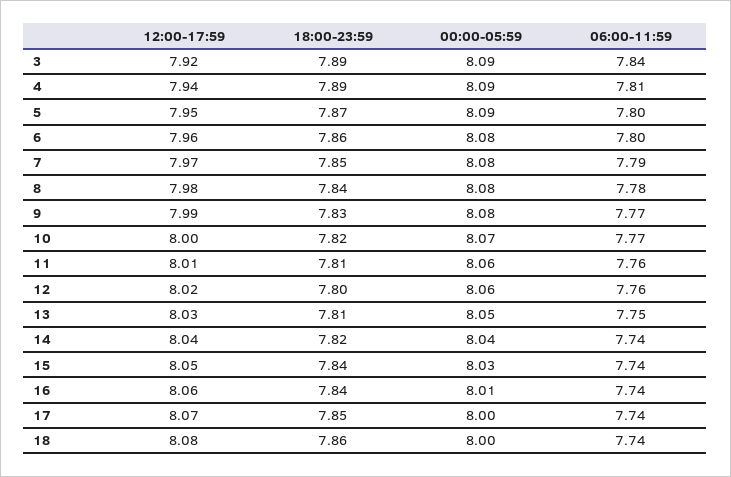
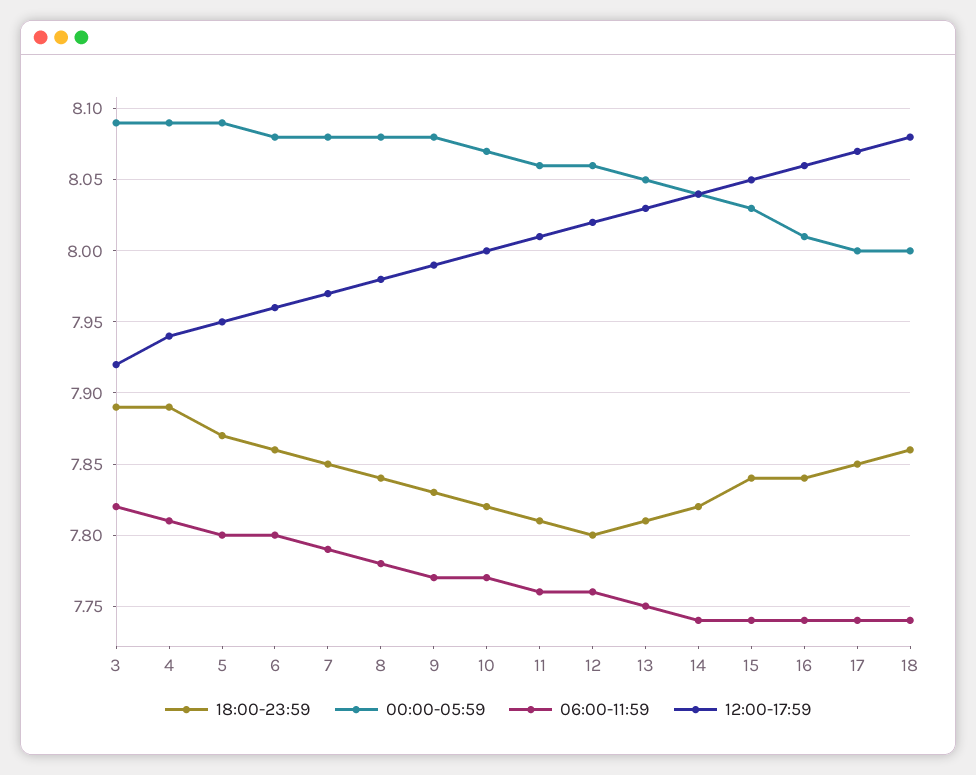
06:00-11:59, 3: 7.84 -> 7.82

